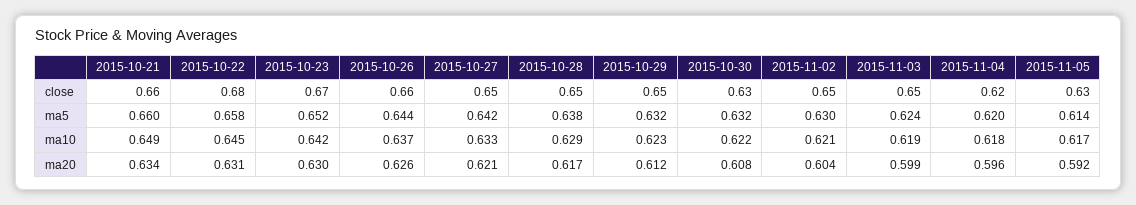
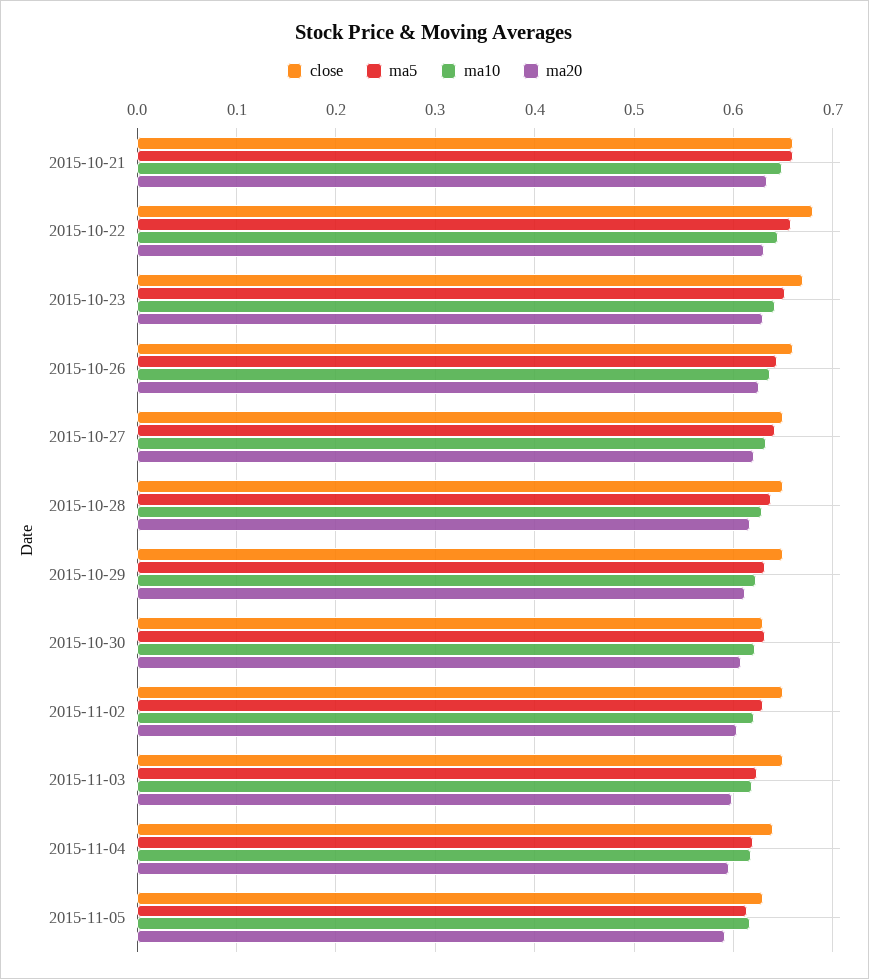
close, 2015-11-04: 0.62 -> 0.64

